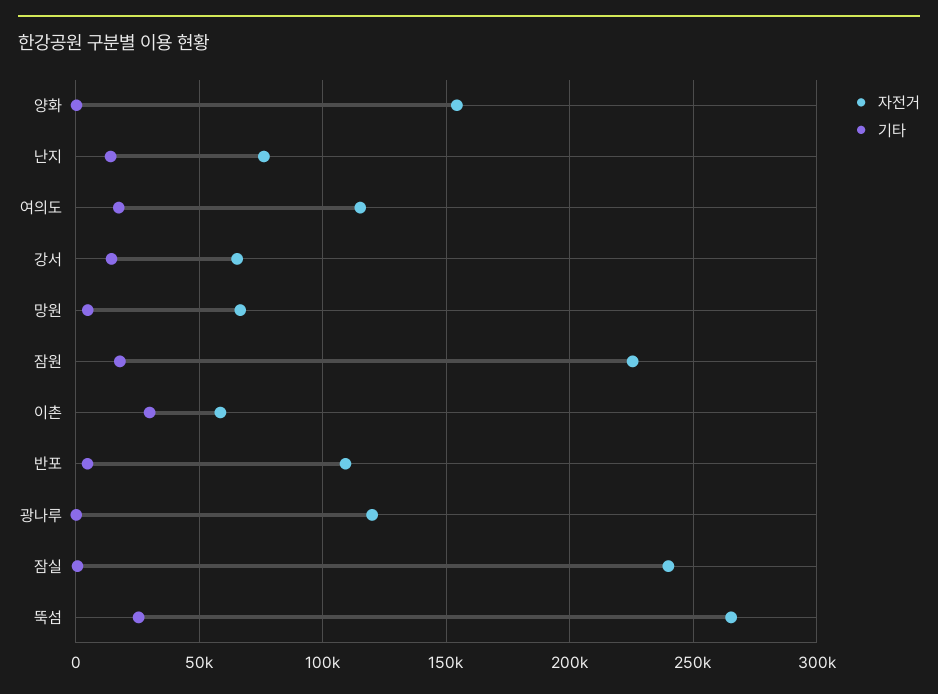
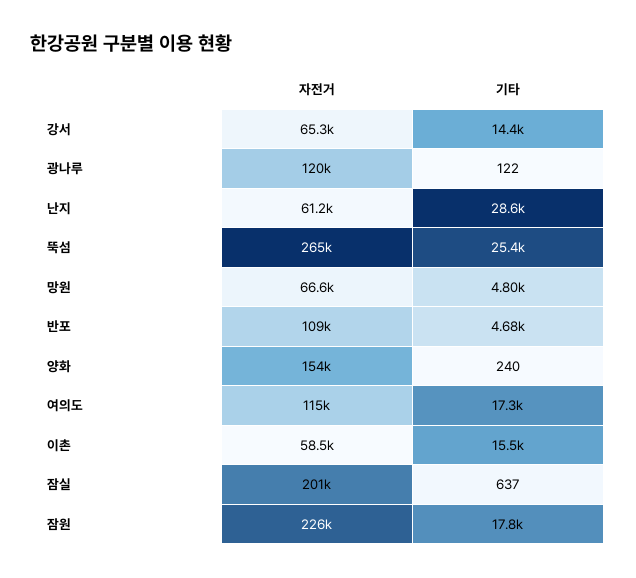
자전거, 난지: 75000 -> 61200
기타, 난지: 15000 -> 28600
기타, 이촌: 30000 -> 15500
자전거, 잠실: 240000 -> 201000

